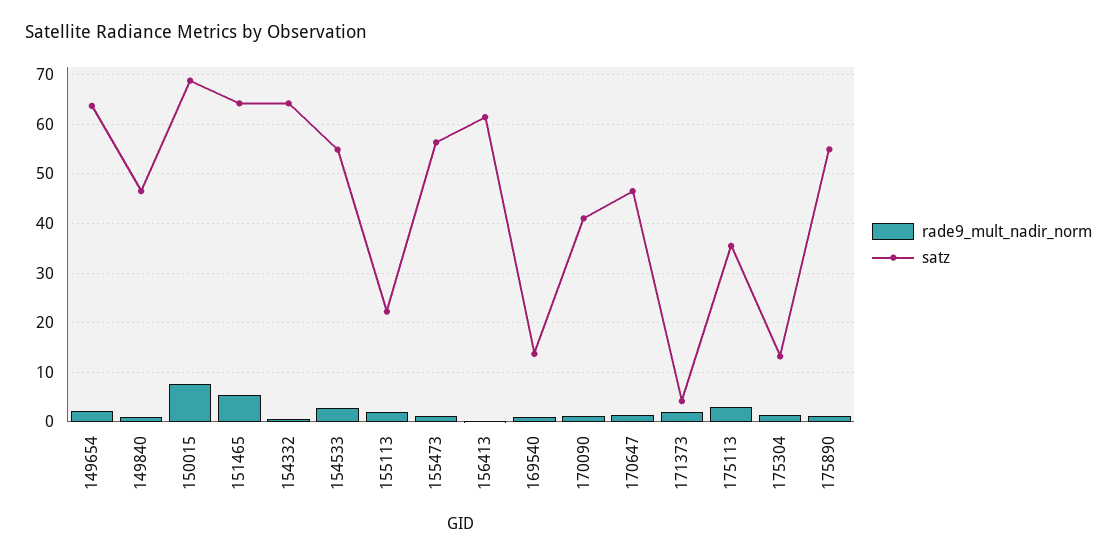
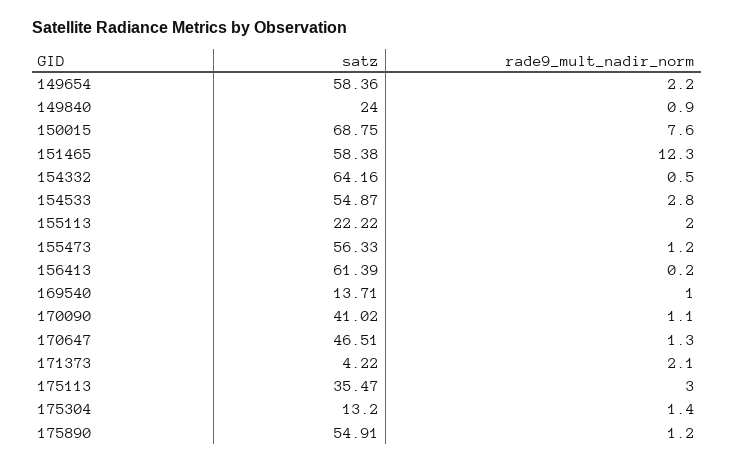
satz, 149654: 64 -> 58.36
satz, 149840: 46 -> 24
rade9_mult_nadir_norm, 151465: 6 -> 12.3
satz, 151465: 64 -> 58.38

